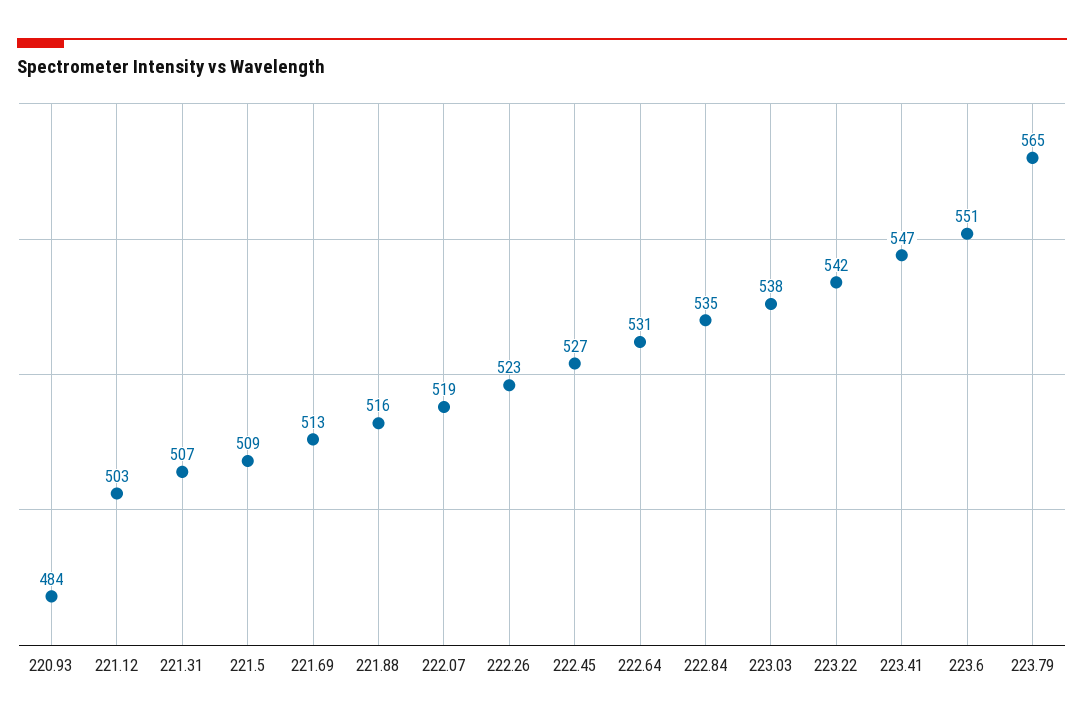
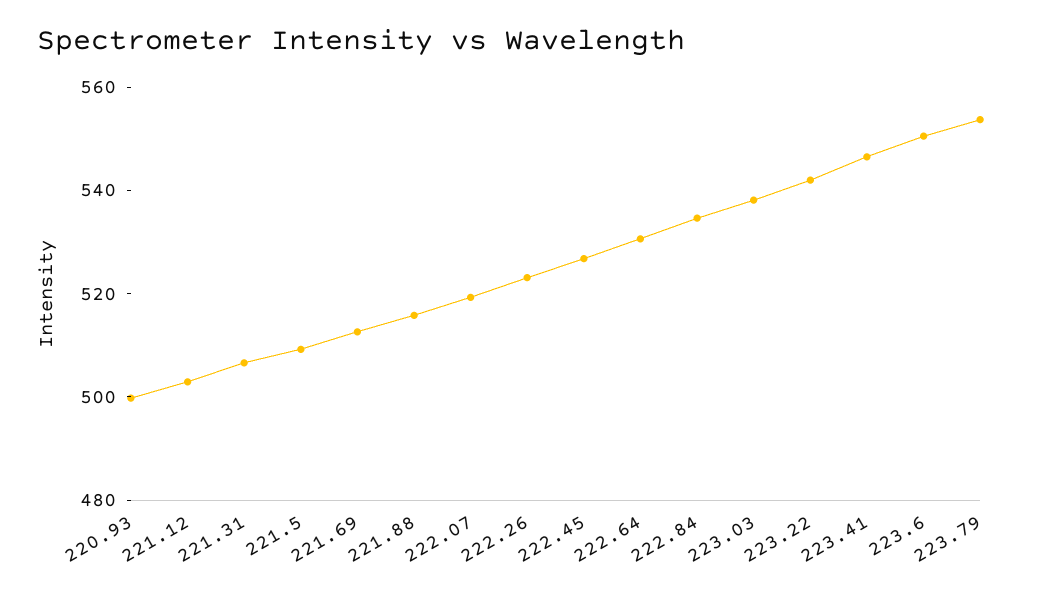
220.93: 484 -> 500
223.79: 565 -> 555

